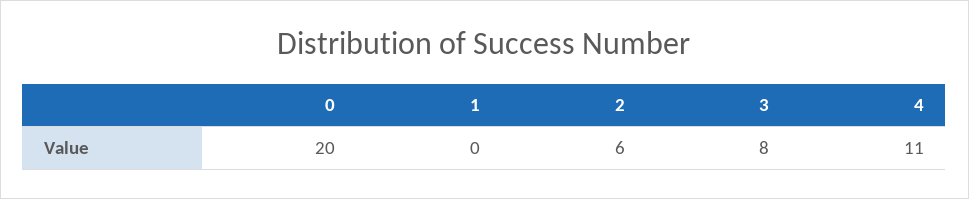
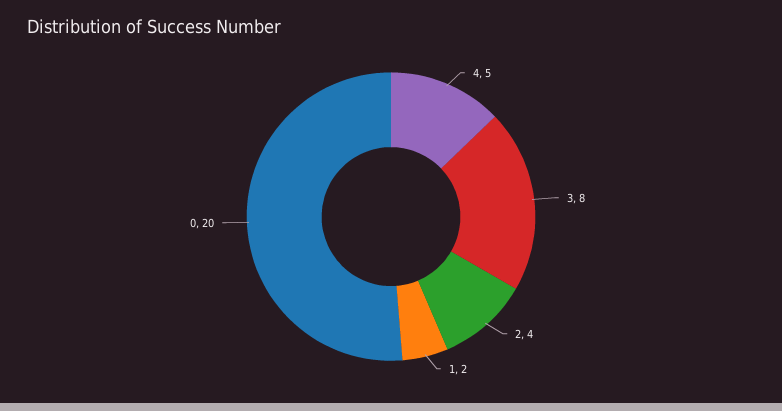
1: 0 -> 2
2: 6 -> 4
4: 11 -> 5

